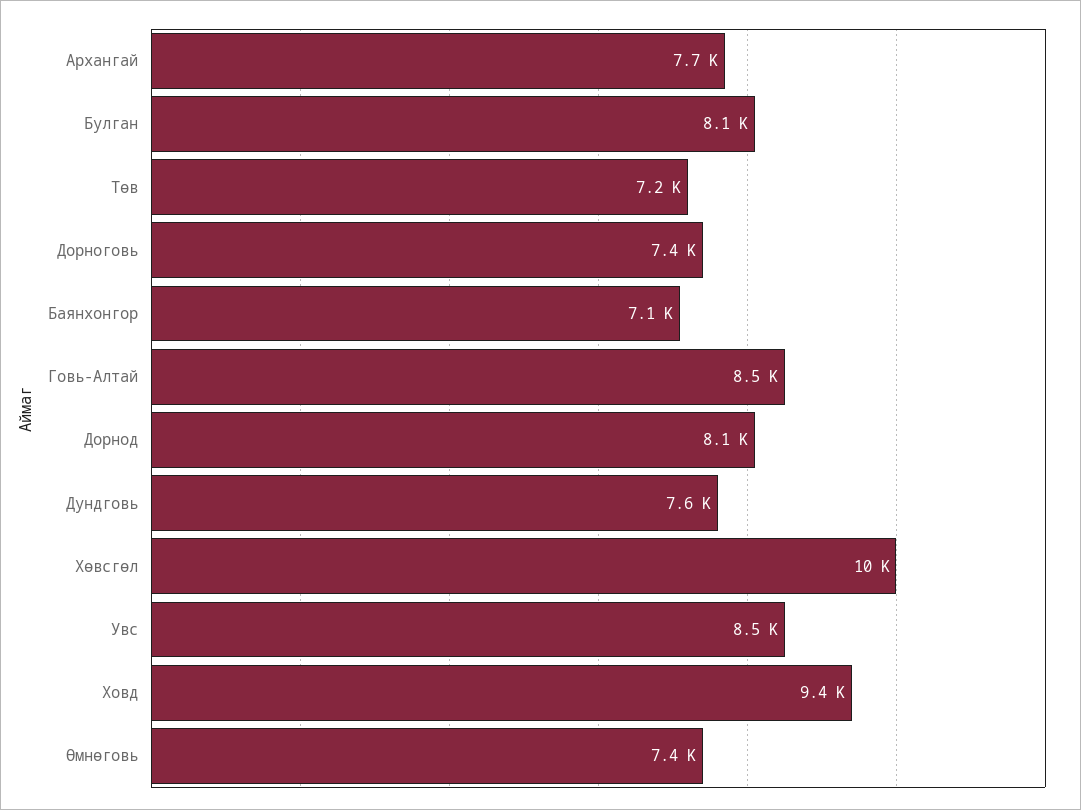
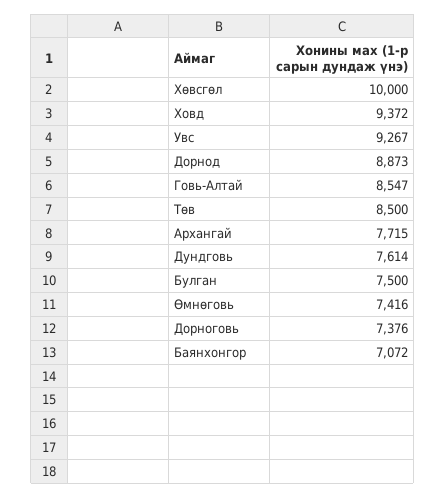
Булган: 8100 -> 7500
Төв: 7200 -> 8500
Дорнод: 8100 -> 8873
Увс: 8500 -> 9267

